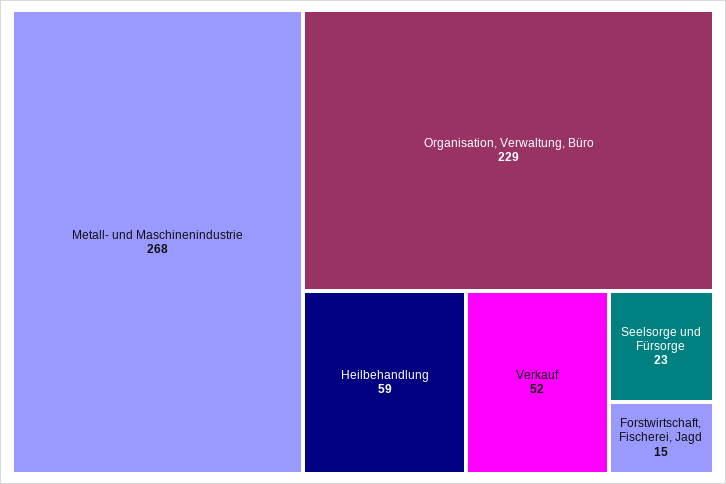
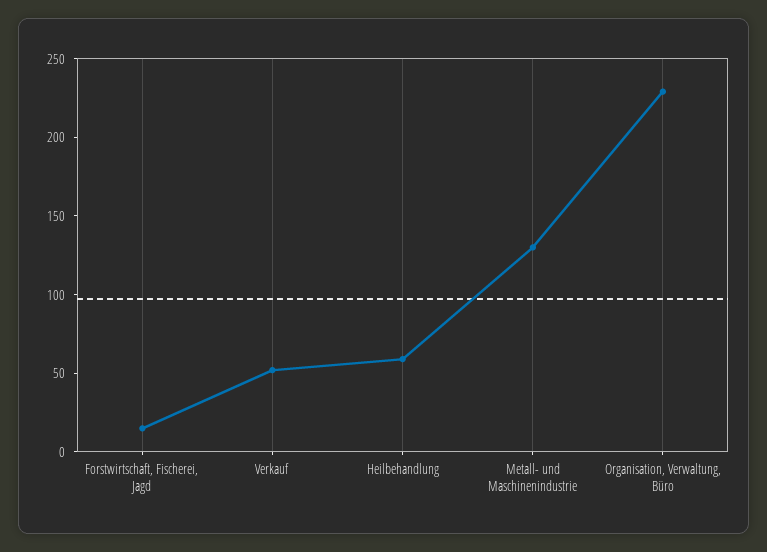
Metall- und Maschinenindustrie: 268 -> 130
Seelsorge und Fürsorge: 23 -> none

